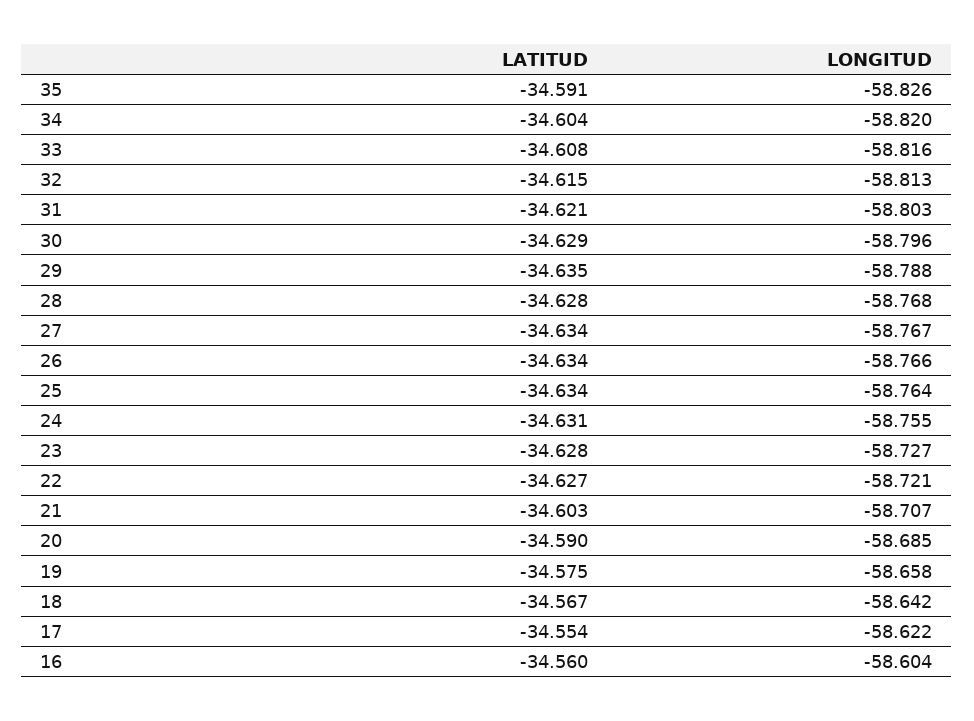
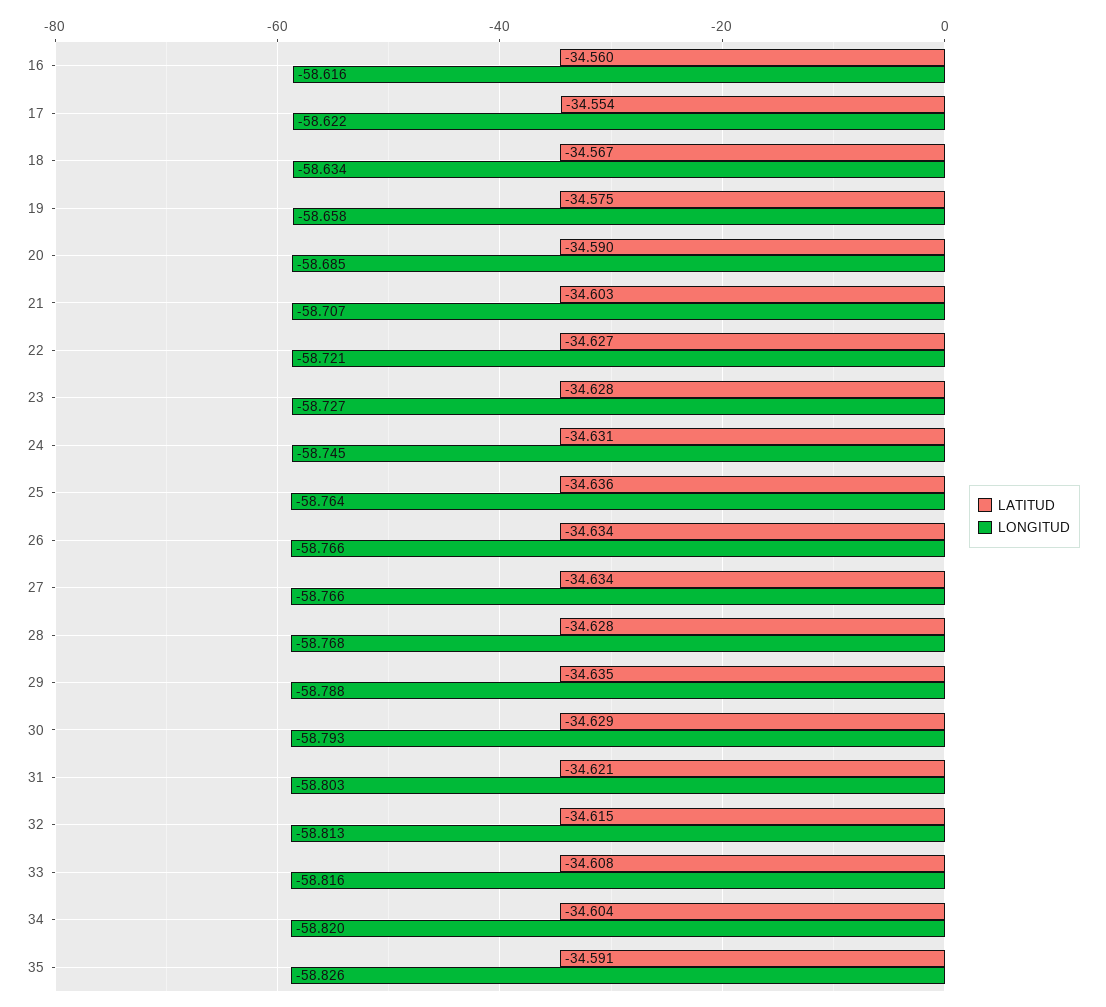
LONGITUD, 30: -58.796 -> -58.793
LONGITUD, 27: -58.767 -> -58.766
LATITUD, 25: -34.634 -> -34.636
LONGITUD, 24: -58.755 -> -58.745
LONGITUD, 18: -58.642 -> -58.634
LONGITUD, 16: -58.604 -> -58.616

